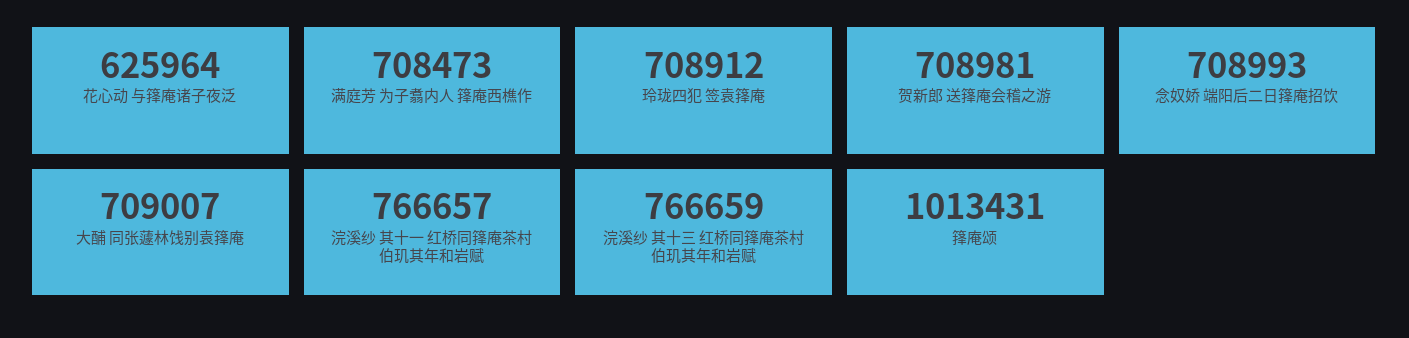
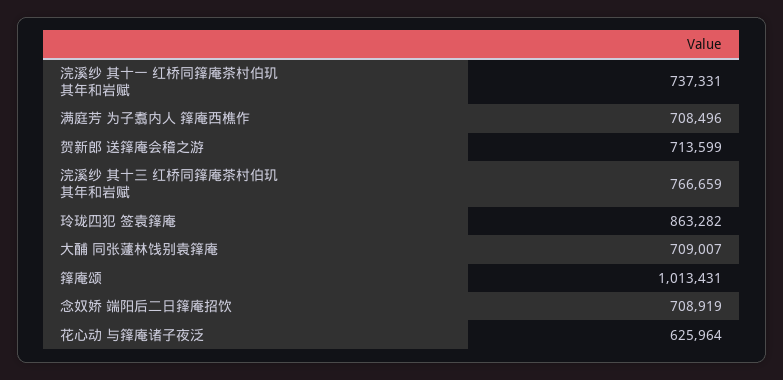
满庭芳 为子翥内人 箨庵西樵作: 708473 -> 708496
玲珑四犯 签袁箨庵: 708912 -> 863282
贺新郎 送箨庵会稽之游: 708981 -> 713599
念奴娇 端阳后二日箨庵招饮: 708993 -> 708919
浣溪纱 其十一 红桥同箨庵茶村伯玑其年和岩赋: 766657 -> 737331

